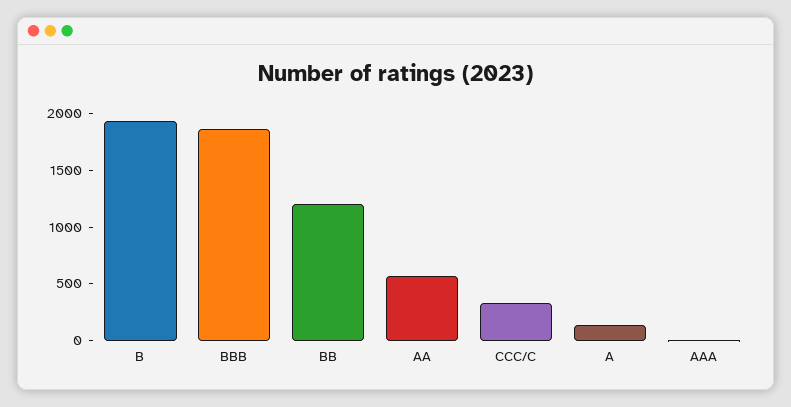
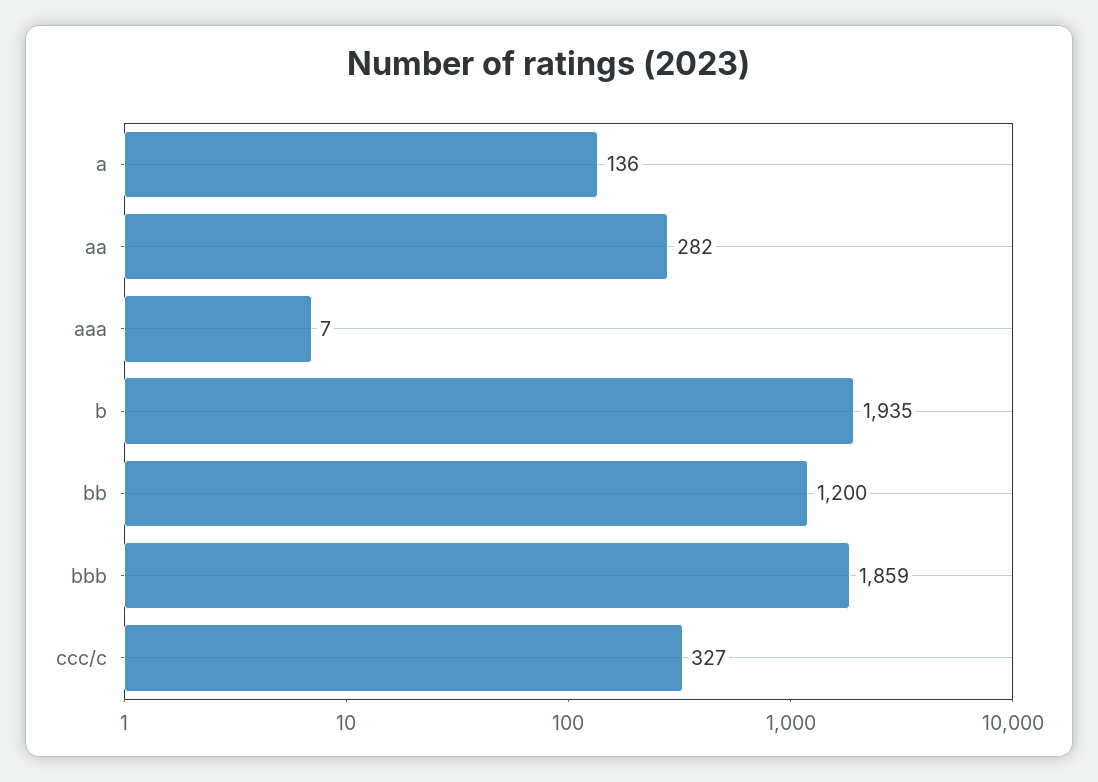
AA: 600 -> 282

